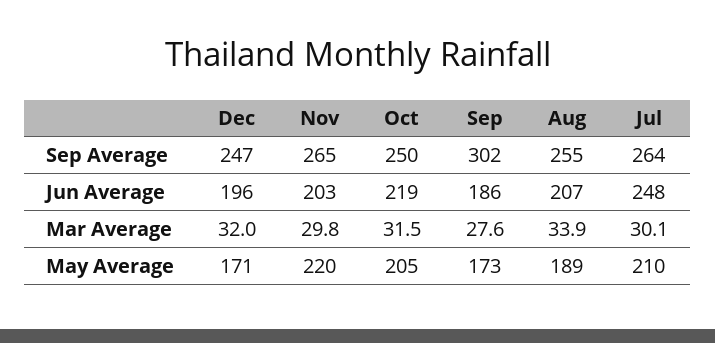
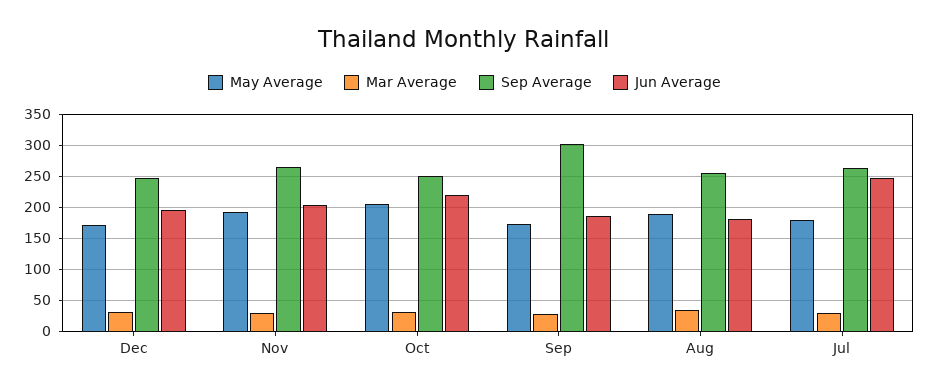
Jun Average, Aug: 207 -> 180
May Average, Nov: 220 -> 190
May Average, Jul: 210 -> 180

